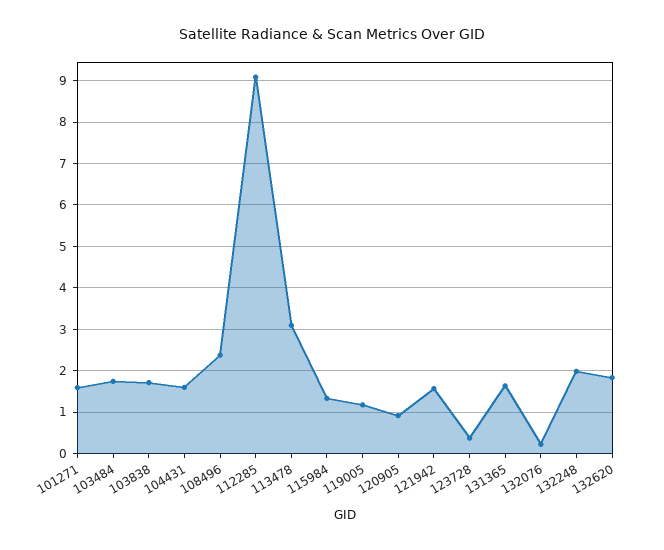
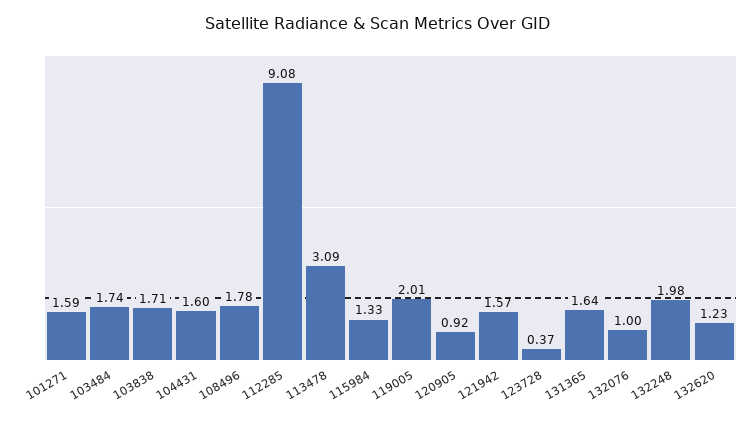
108496: 2.4 -> 1.78
119005: 1.2 -> 2.01
132076: 0.2 -> 1
132620: 1.8 -> 1.23

